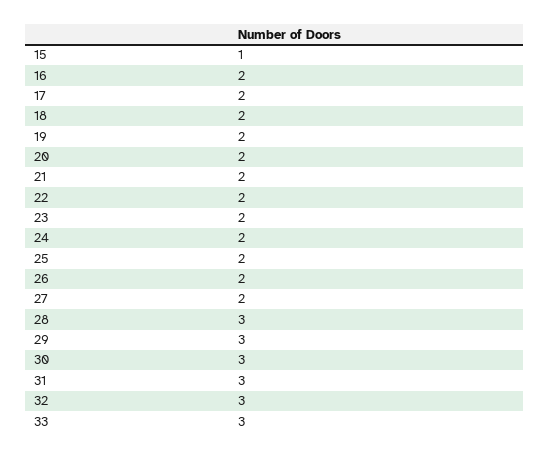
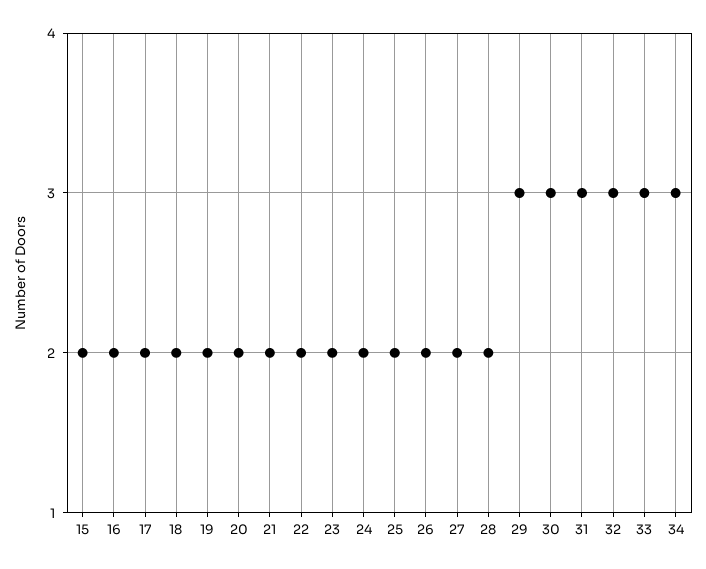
15: 1 -> 2
28: 3 -> 2
34: none -> 3

